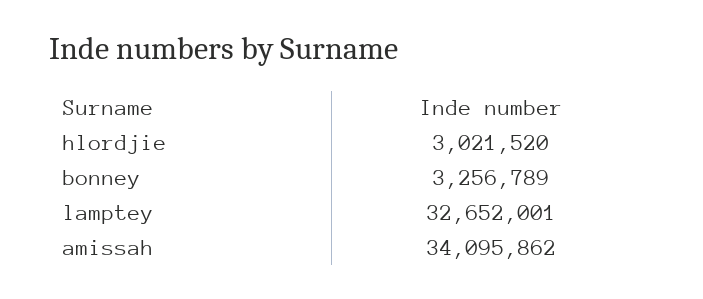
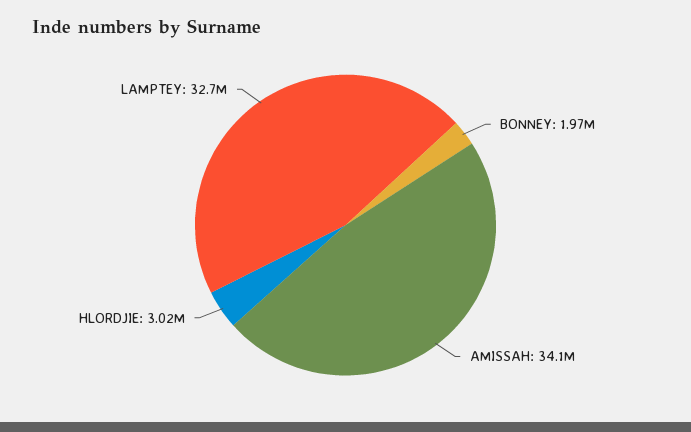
bonney: 3256789 -> 1970000

